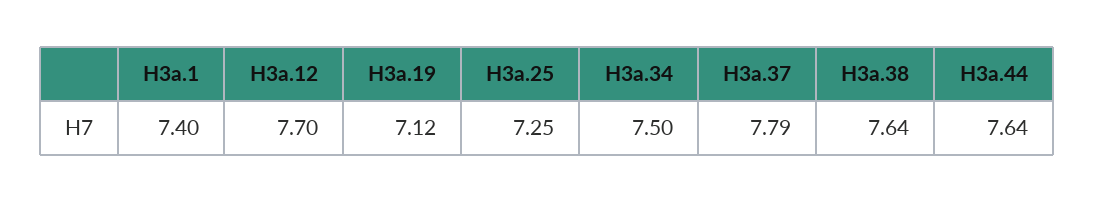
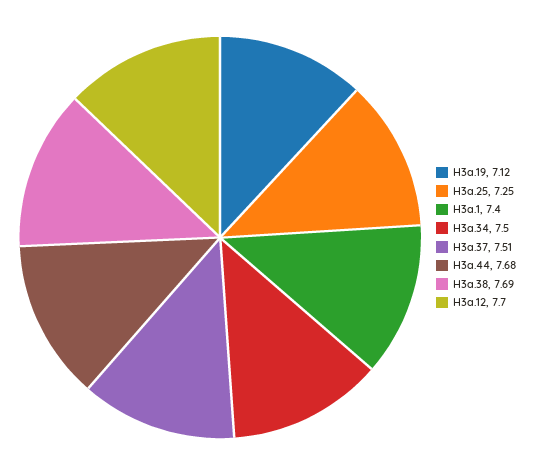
H3a.37: 7.79 -> 7.51
H3a.38: 7.64 -> 7.69
H3a.44: 7.64 -> 7.68

